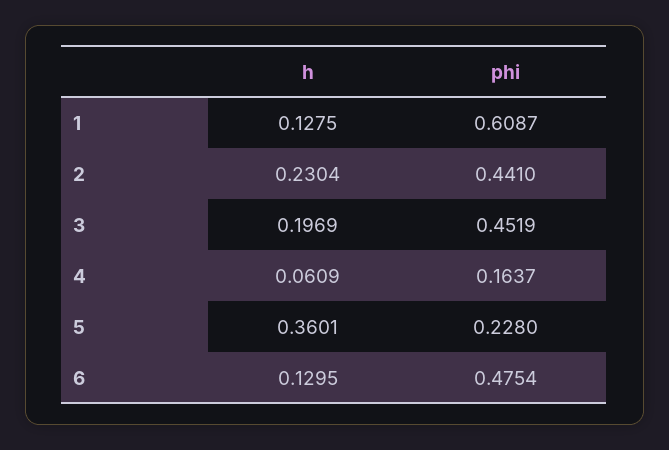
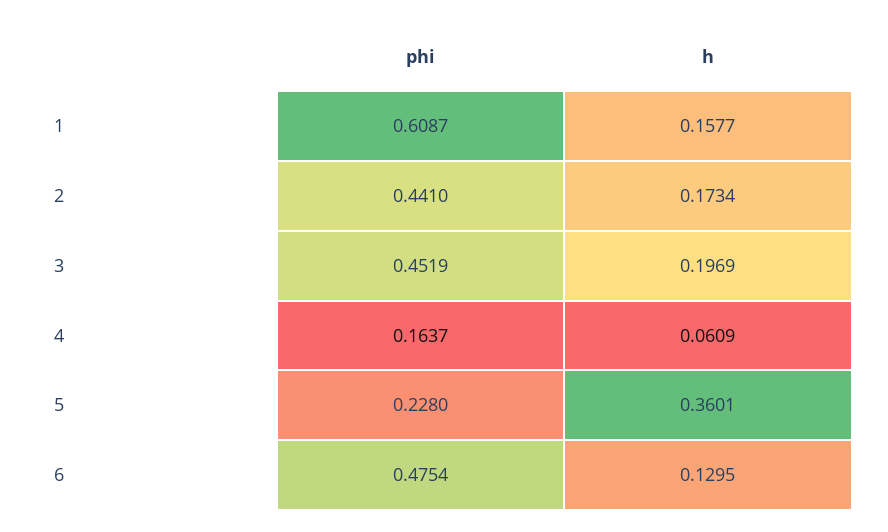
h, 1: 0.1275 -> 0.1577
h, 2: 0.2304 -> 0.1734

